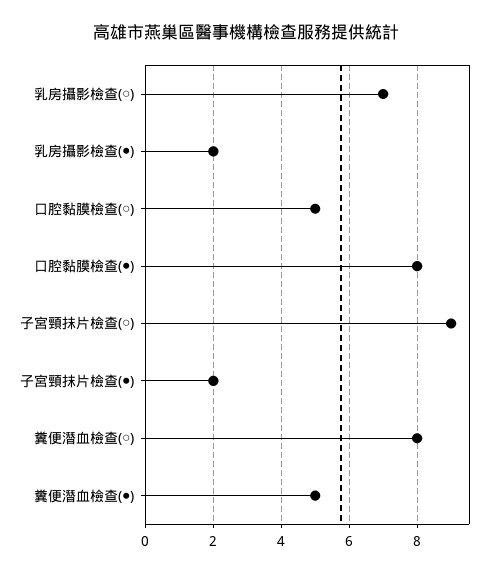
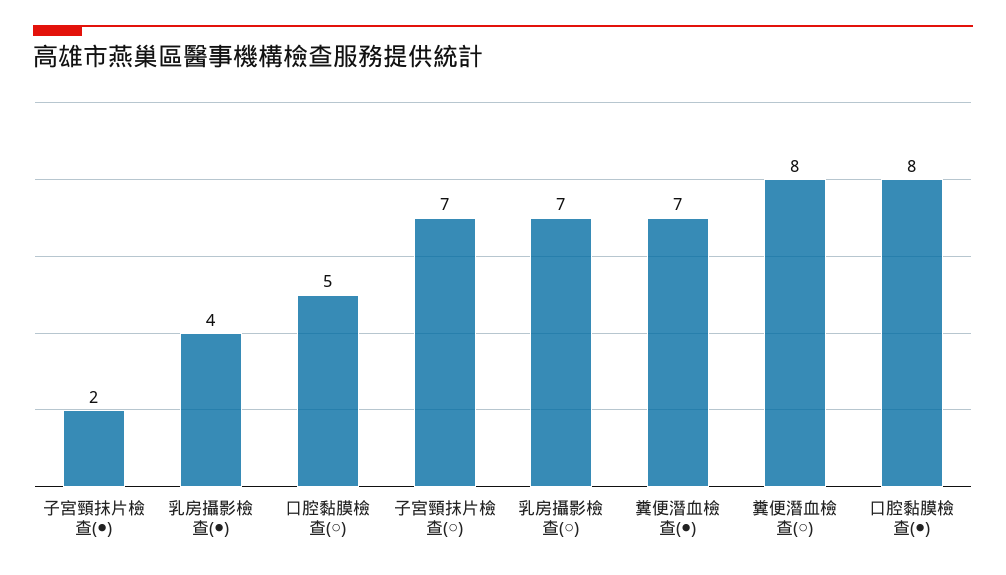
乳房攝影檢查(●): 2 -> 4
子宮頸抹片檢查(○): 9 -> 7
糞便潛血檢查(●): 5 -> 7

